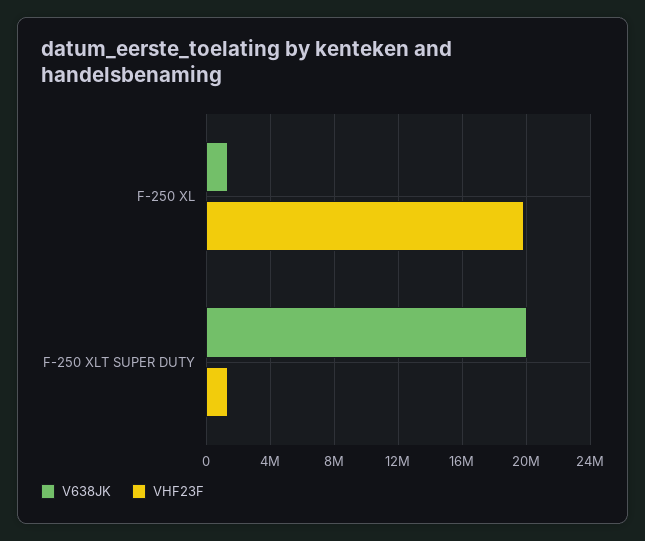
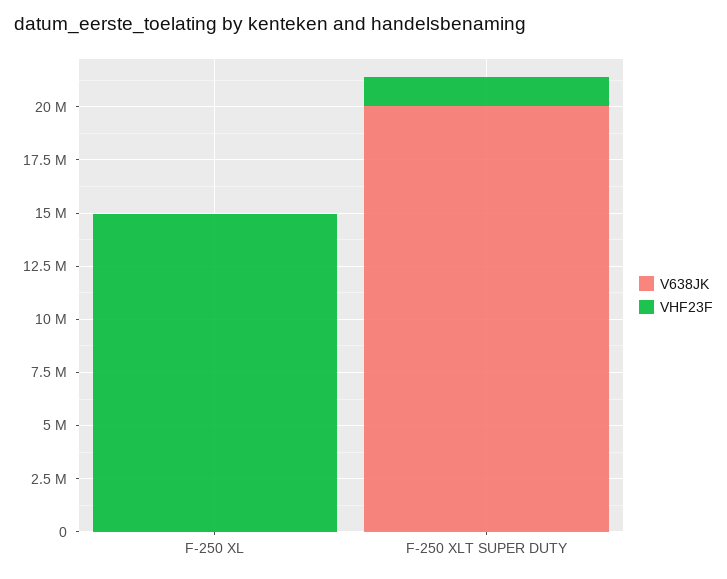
V638JK, F-250 XL: 1500000 -> 0
VHF23F, F-250 XL: 20000000 -> 15000000

